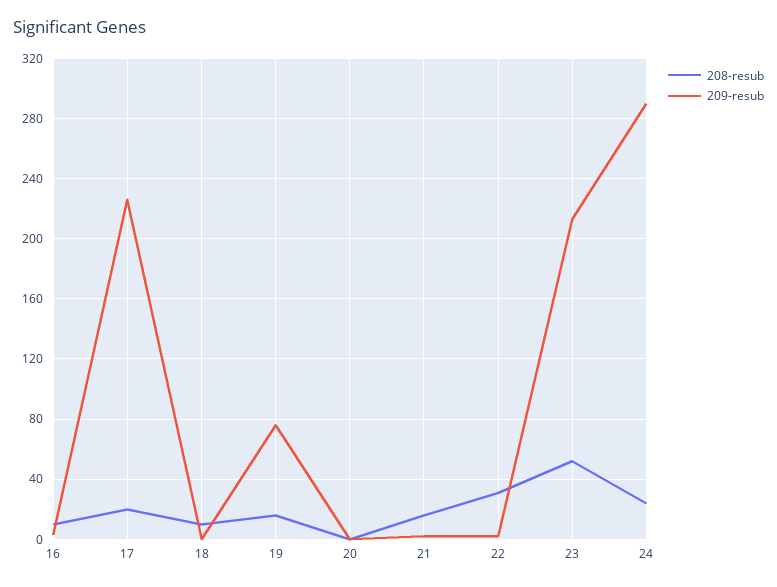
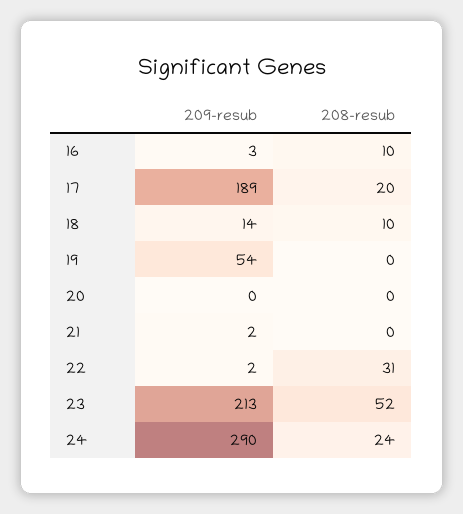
209-resub, 17: 225 -> 189
209-resub, 18: 0 -> 14
208-resub, 19: 15 -> 0
209-resub, 19: 75 -> 54
208-resub, 21: 15 -> 0

